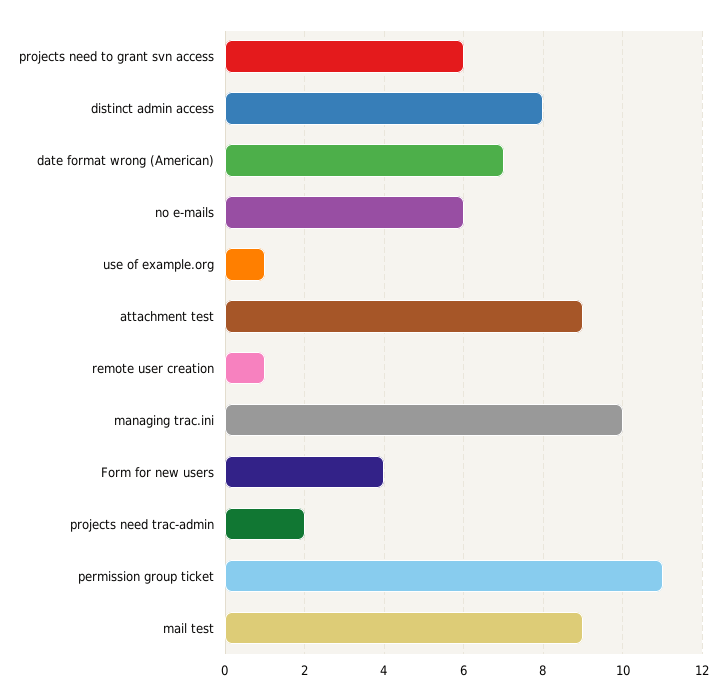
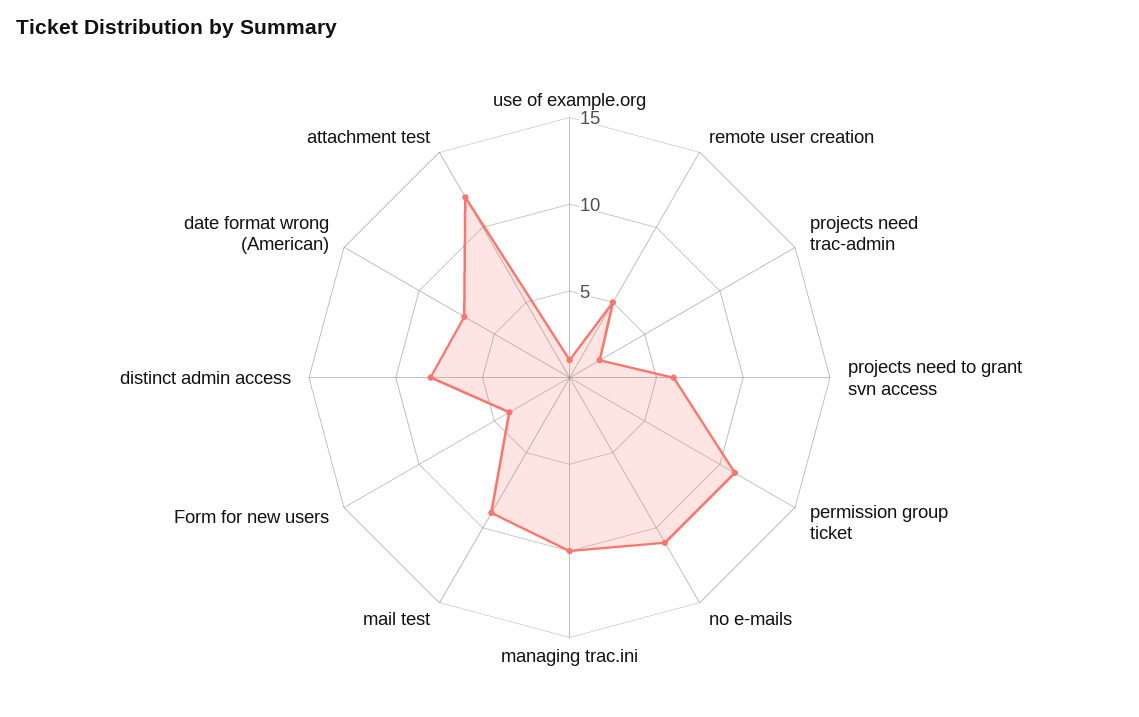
no e-mails: 6 -> 11
attachment test: 9 -> 12
remote user creation: 1 -> 5

